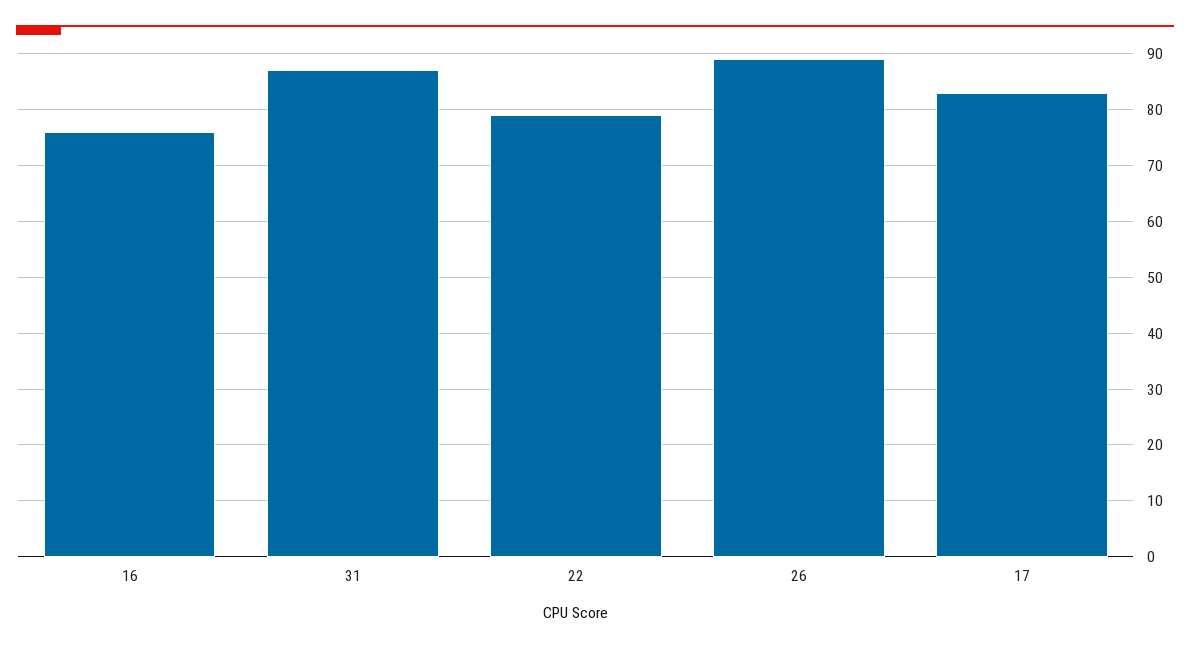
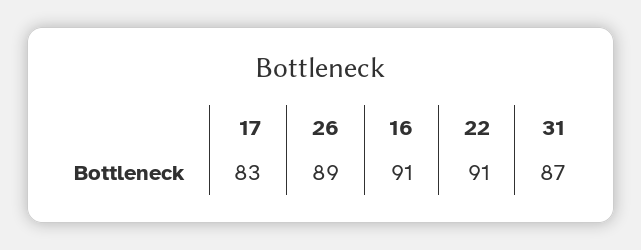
16: 75 -> 91
22: 80 -> 91

